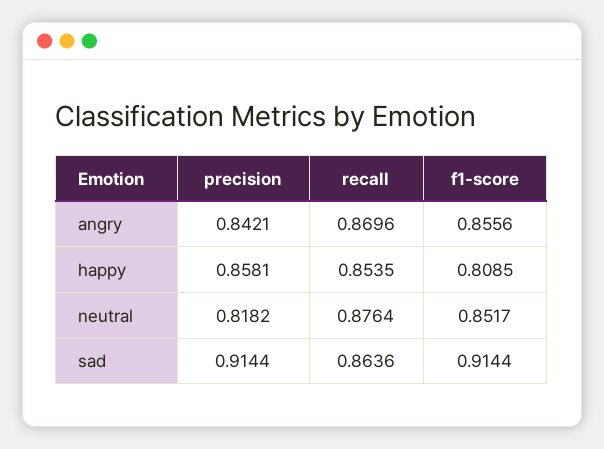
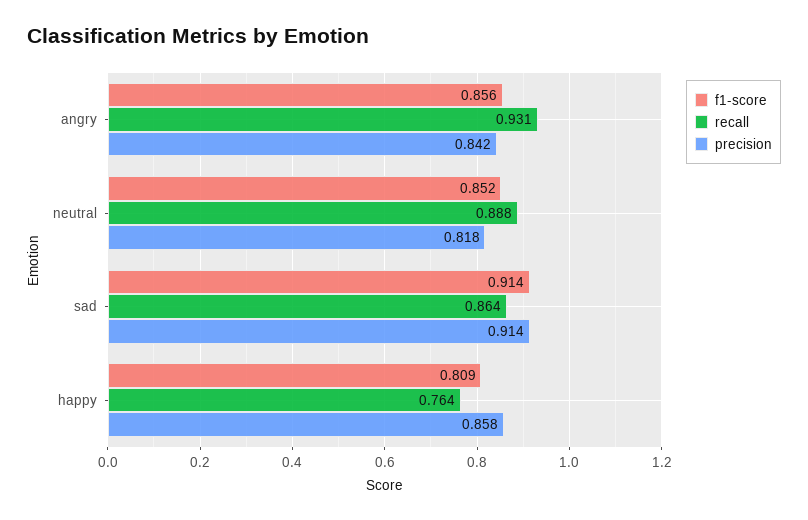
recall, angry: 0.8696 -> 0.931
recall, happy: 0.8535 -> 0.764
recall, neutral: 0.8764 -> 0.888

